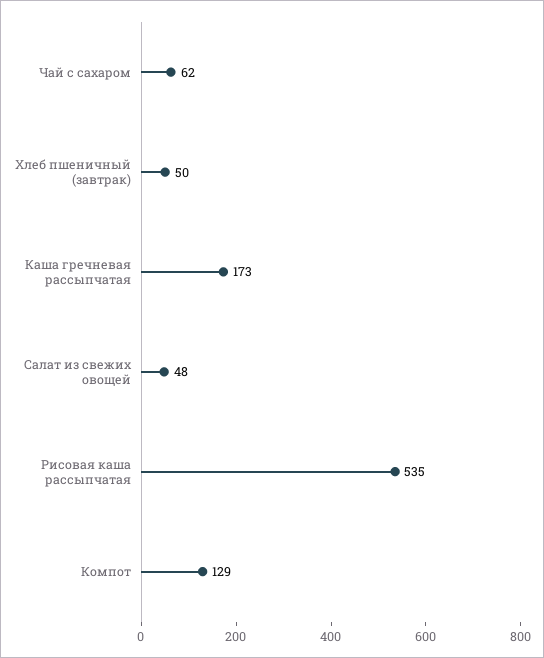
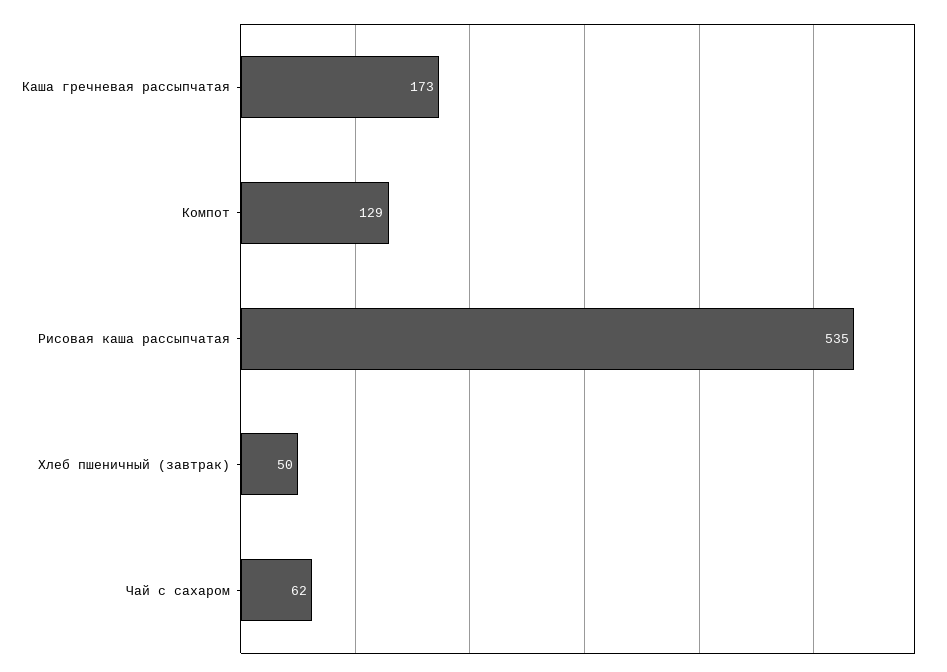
Салат из свежих овощей: 48 -> none

